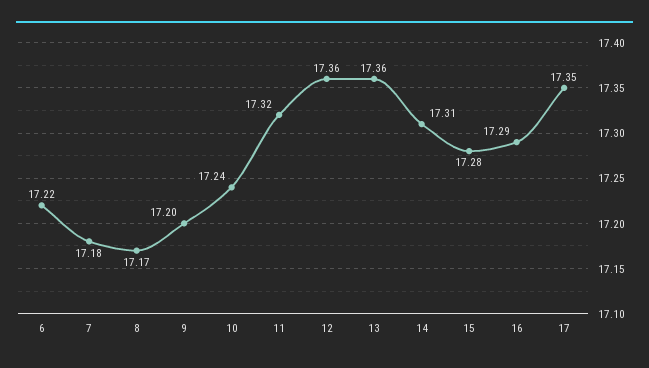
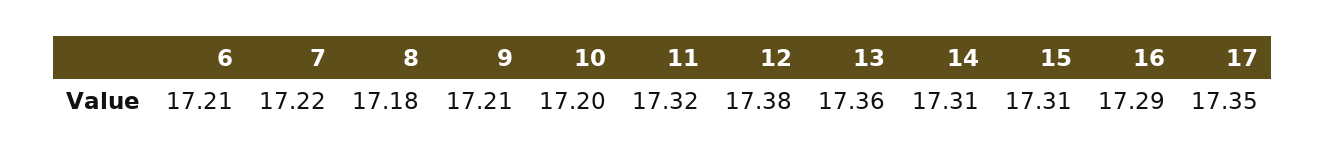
6: 17.22 -> 17.21
7: 17.18 -> 17.22
8: 17.17 -> 17.18
9: 17.2 -> 17.21
10: 17.24 -> 17.2
12: 17.36 -> 17.38
15: 17.28 -> 17.31

